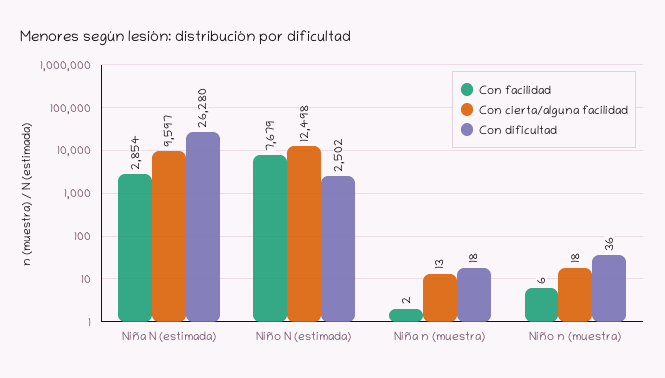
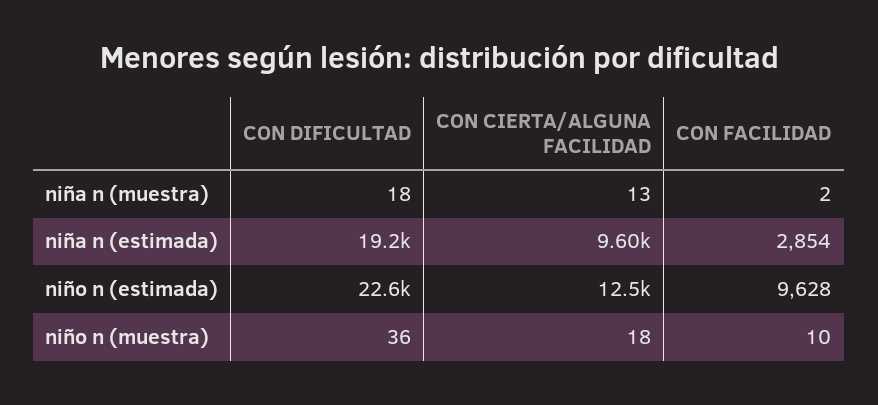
Con dificultad, Niña N (estimada): 26280 -> 19200
Con facilidad, Niño N (estimada): 7679 -> 9628
Con dificultad, Niño N (estimada): 2502 -> 22600
Con facilidad, Niño n (muestra): 6 -> 10

